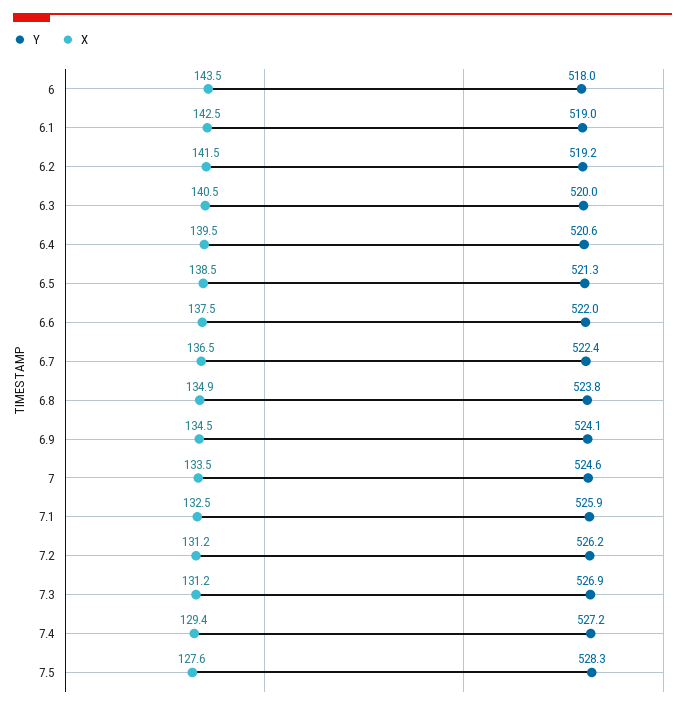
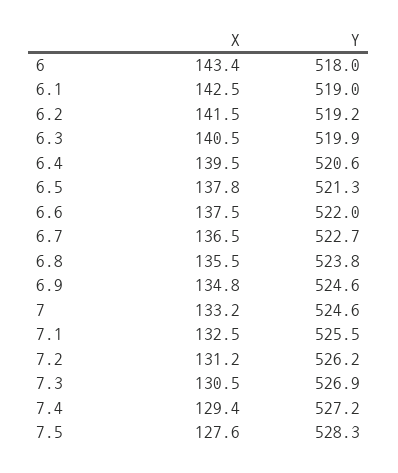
X, 6: 143.5 -> 143.4
Y, 6.3: 520 -> 519.9
X, 6.5: 138.5 -> 137.8
Y, 6.7: 522.4 -> 522.7
X, 6.8: 134.9 -> 135.5
Y, 6.9: 524.1 -> 524.6
X, 6.9: 134.5 -> 134.8
X, 7: 133.5 -> 133.2
Y, 7.1: 525.9 -> 525.5
X, 7.3: 131.2 -> 130.5

